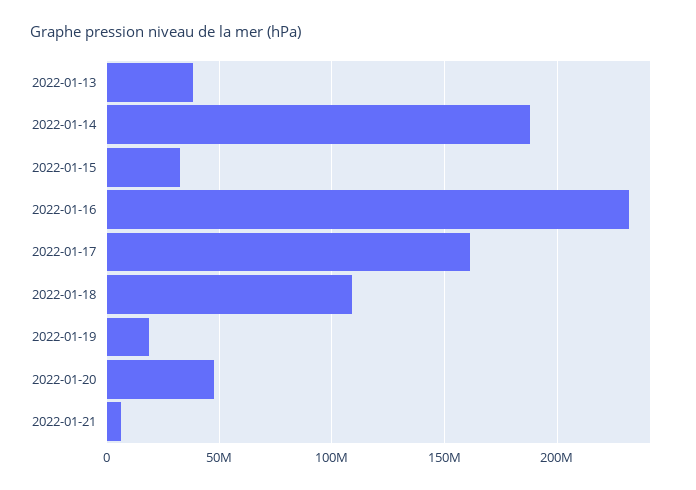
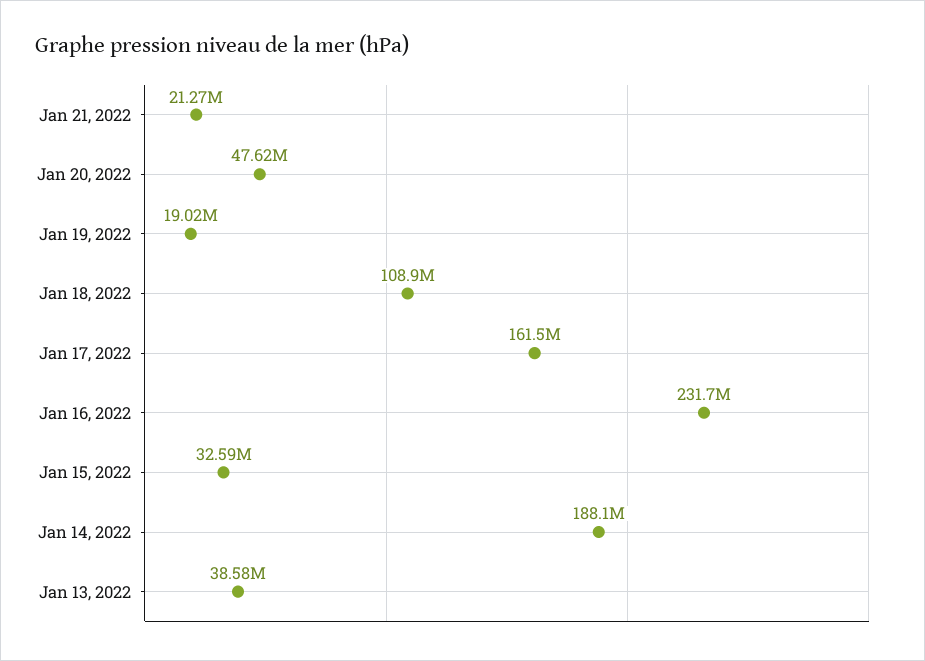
2022-01-21: 5000000 -> 21270000

